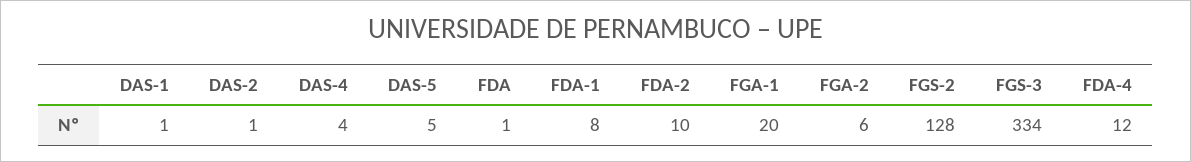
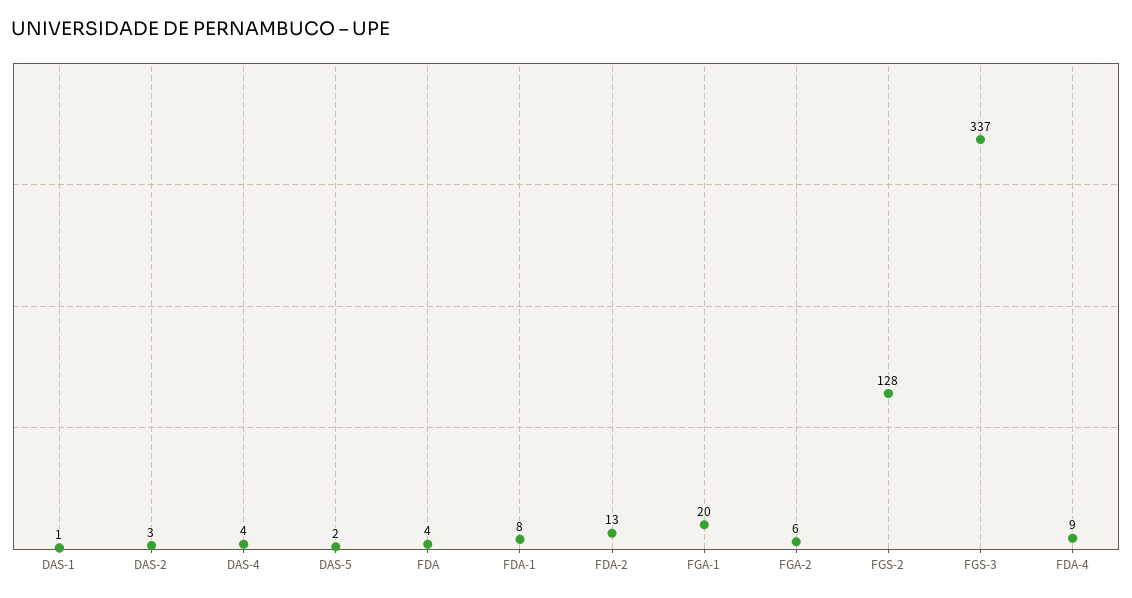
DAS-2: 1 -> 3
DAS-5: 5 -> 2
FDA: 1 -> 4
FDA-2: 10 -> 13
FGS-3: 334 -> 337
FDA-4: 12 -> 9

